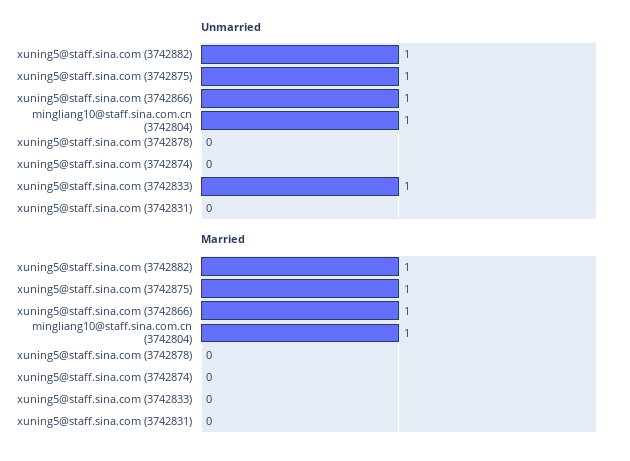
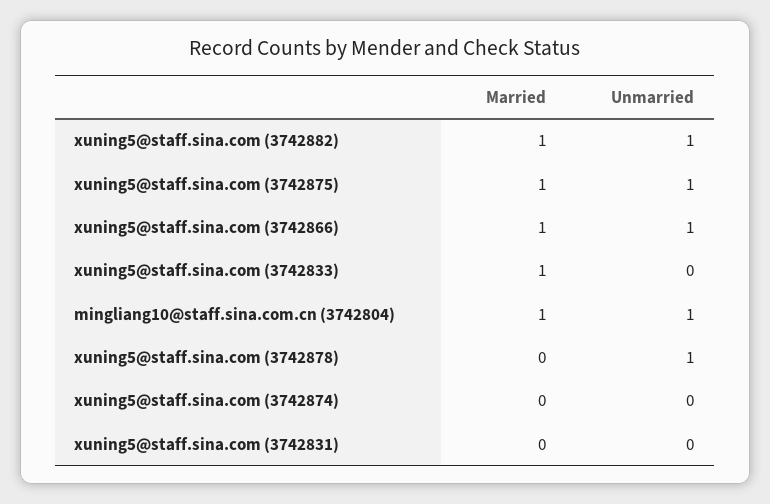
Unmarried, xuning5@staff.sina.com (3742878): 0 -> 1
Unmarried, xuning5@staff.sina.com (3742833): 1 -> 0
Married, xuning5@staff.sina.com (3742833): 0 -> 1

